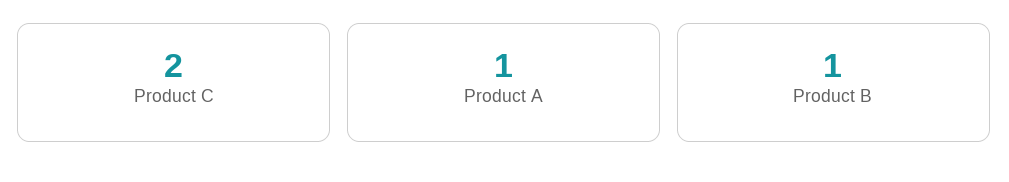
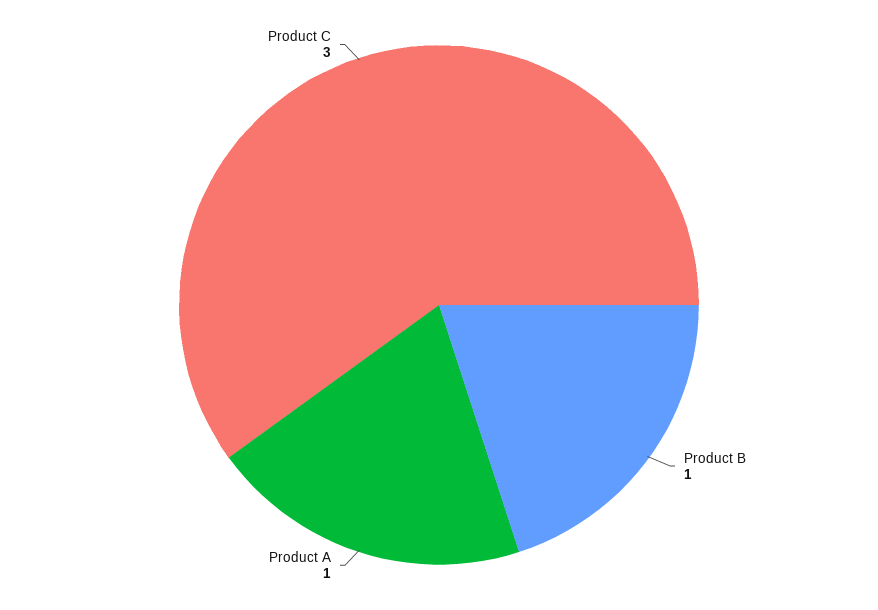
Product C: 2 -> 3

